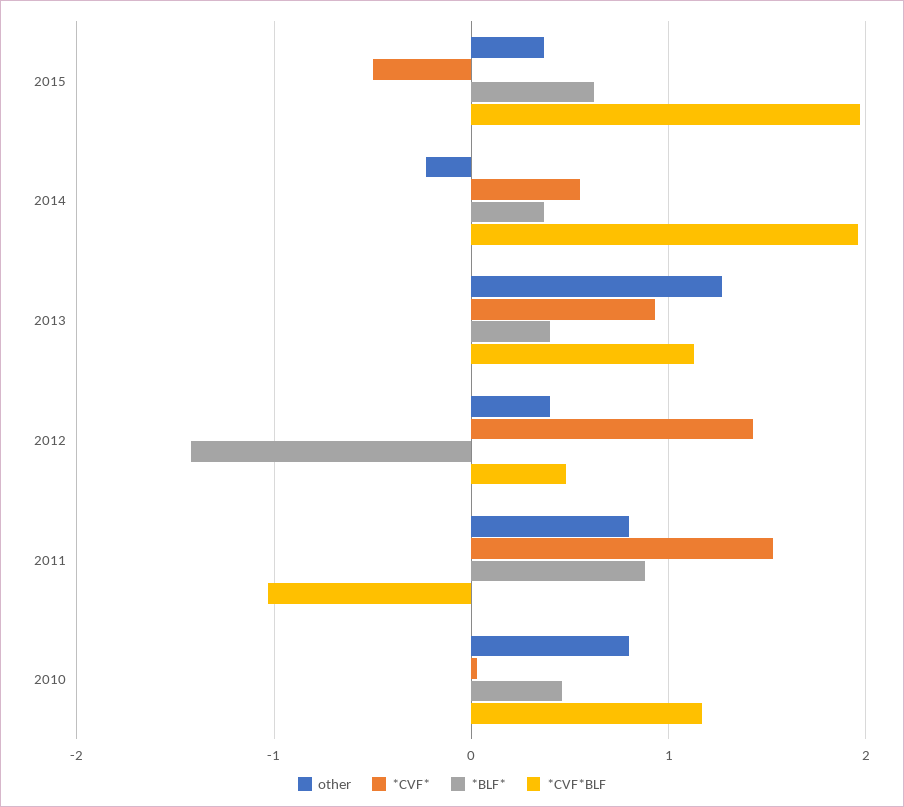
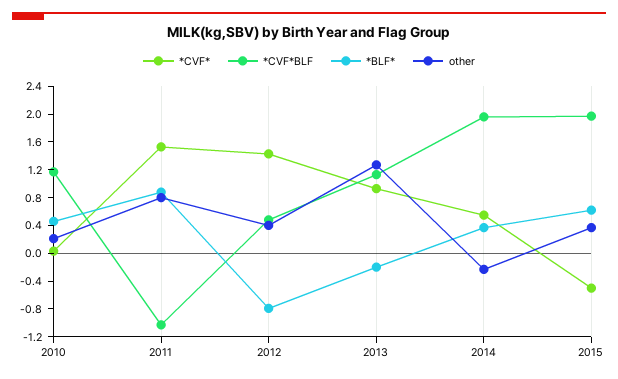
*BLF*, 2013: 0.4 -> -0.2
*BLF*, 2012: -1.4 -> -0.8
other, 2010: 0.8 -> 0.2

